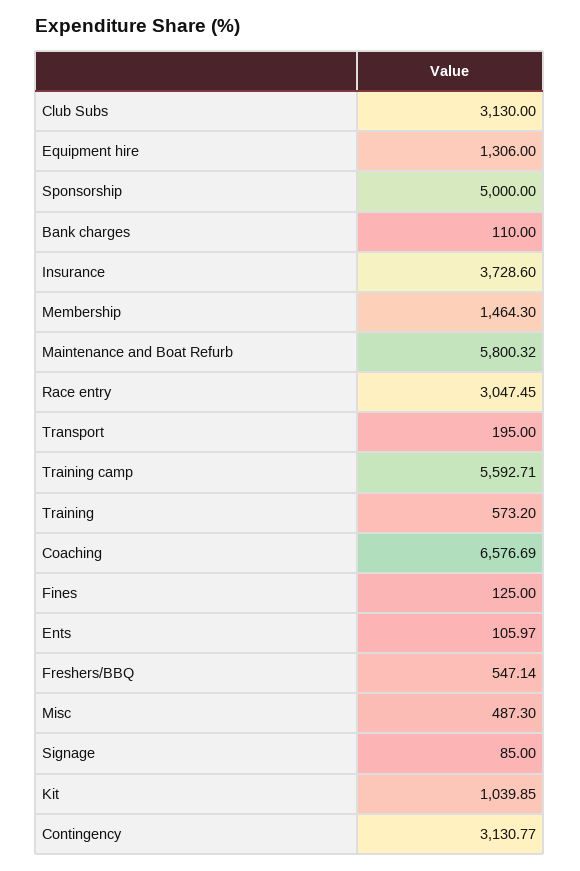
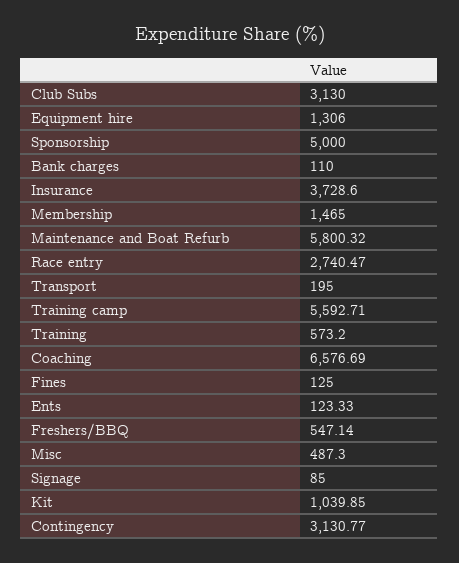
Membership: 1464.3 -> 1465
Race entry: 3047.45 -> 2740.47
Ents: 105.97 -> 123.33

